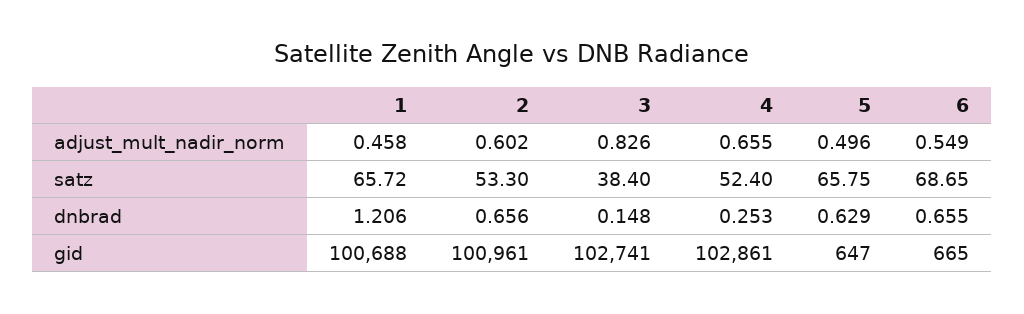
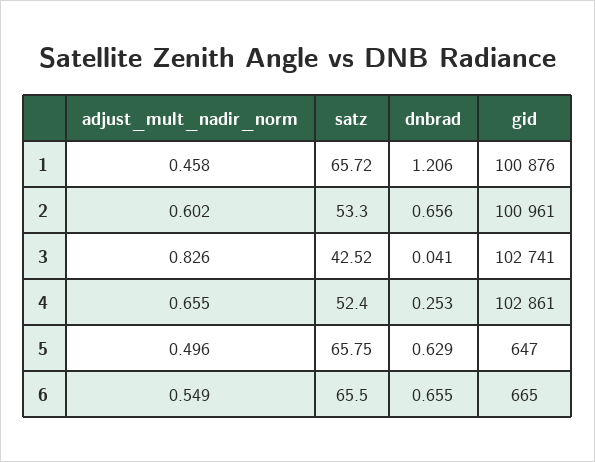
3, satz: 38.4 -> 42.52
6, satz: 68.65 -> 65.5
3, dnbrad: 0.148 -> 0.041
1, gid: 100688 -> 100876

